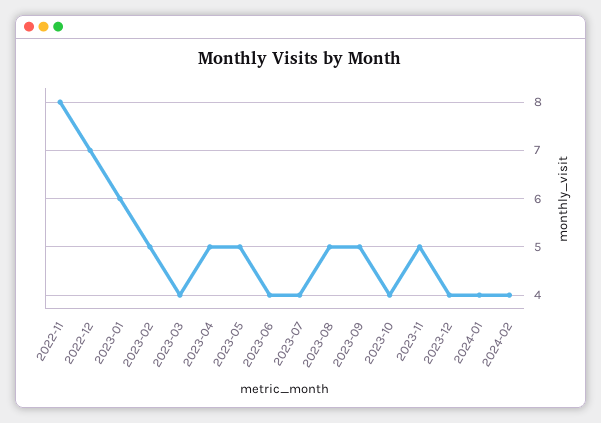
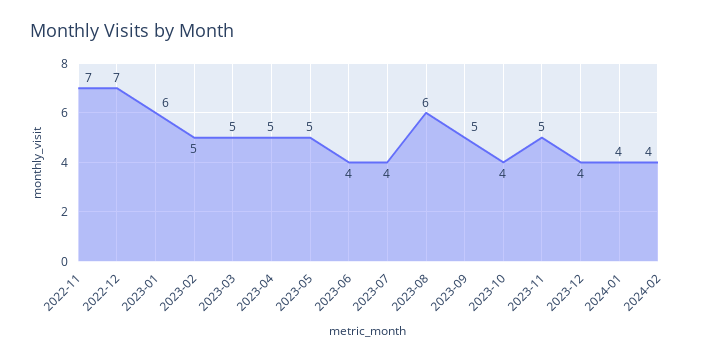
2022-11: 8 -> 7
2023-03: 4 -> 5
2023-08: 5 -> 6

